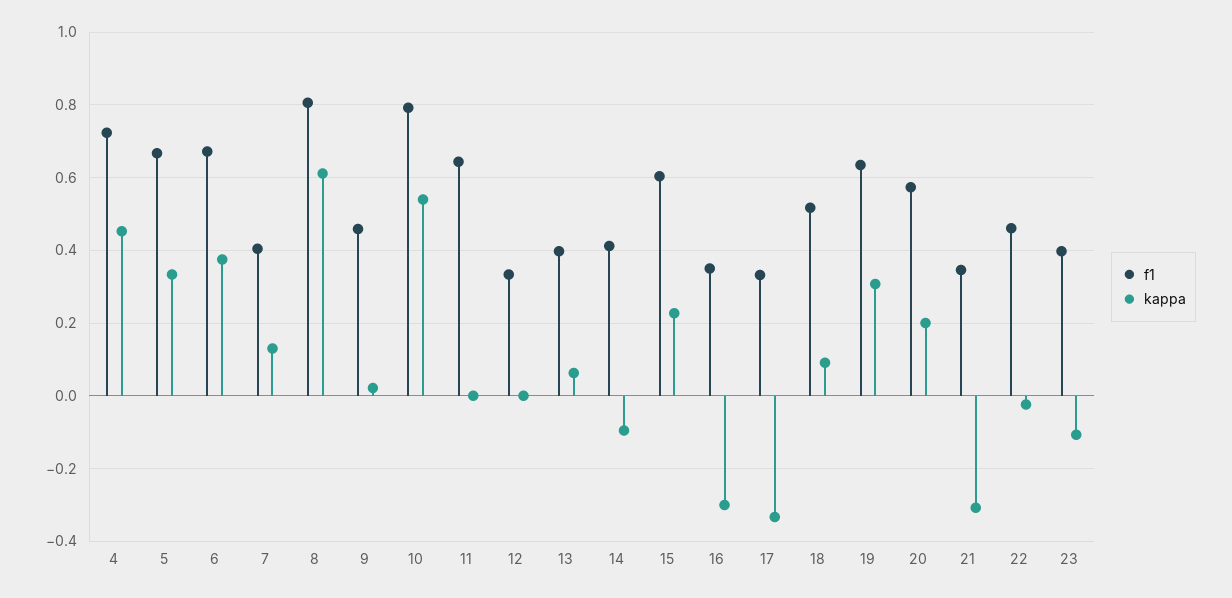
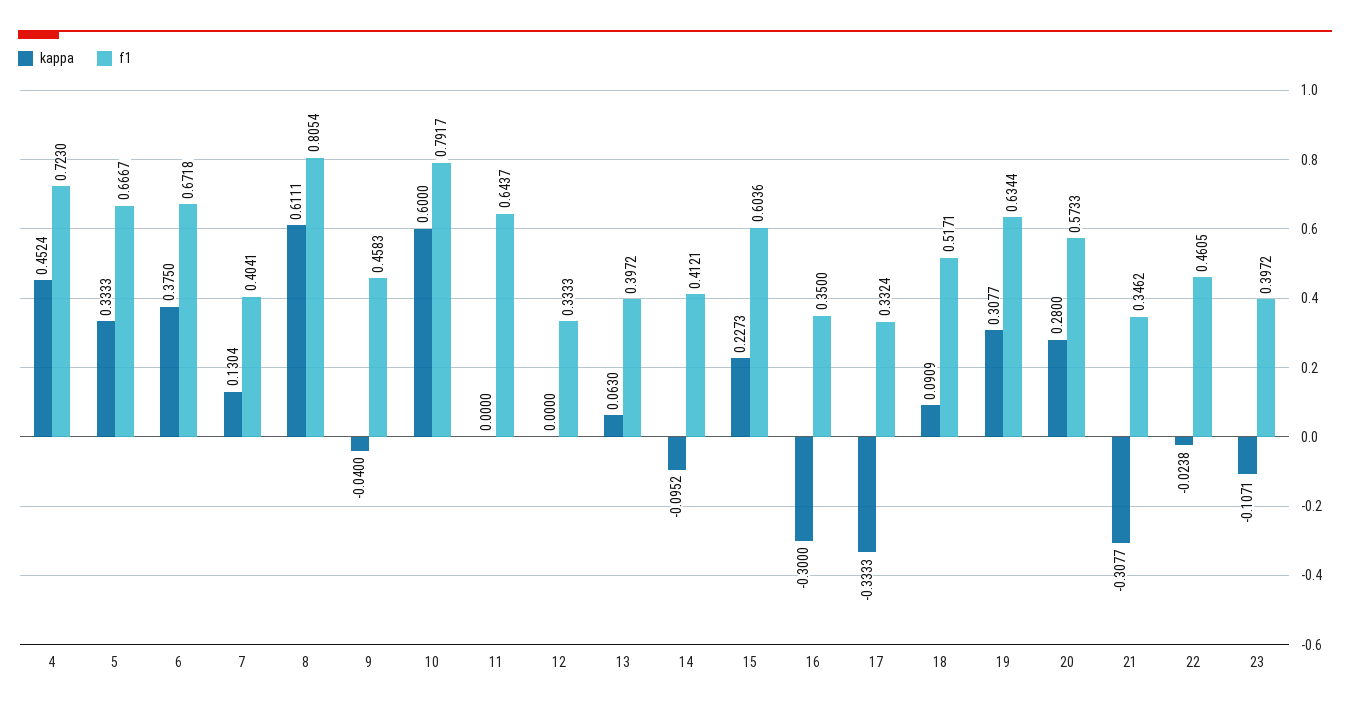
kappa, 9: 0.02 -> -0.04
kappa, 10: 0.54 -> 0.6
kappa, 20: 0.2 -> 0.28

